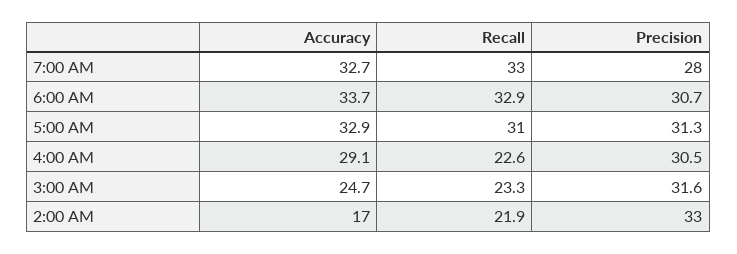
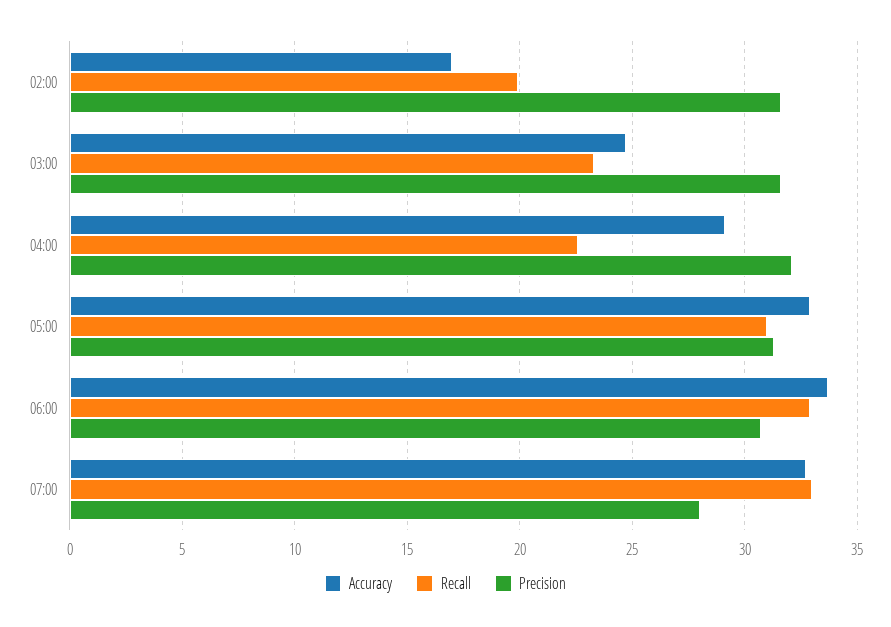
Precision, 4:00 AM: 30.5 -> 32
Recall, 2:00 AM: 21.9 -> 20
Precision, 2:00 AM: 33 -> 31.5

